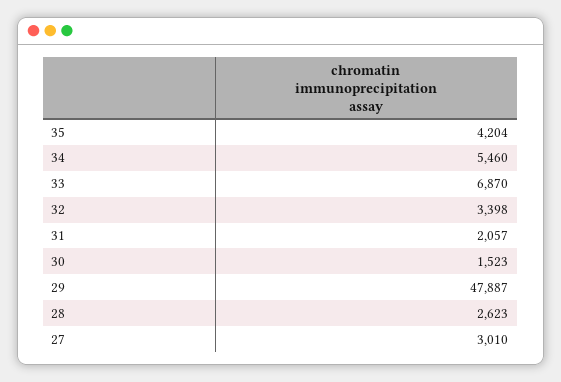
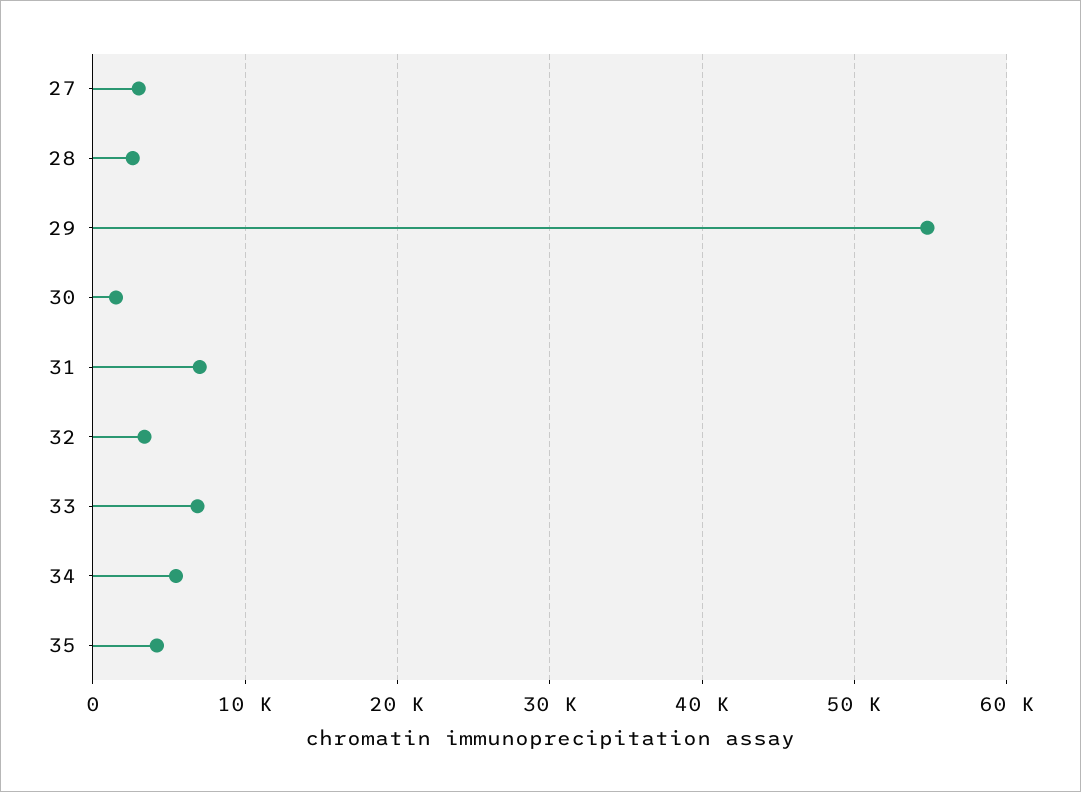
31: 2057 -> 7000
29: 47887 -> 55000

